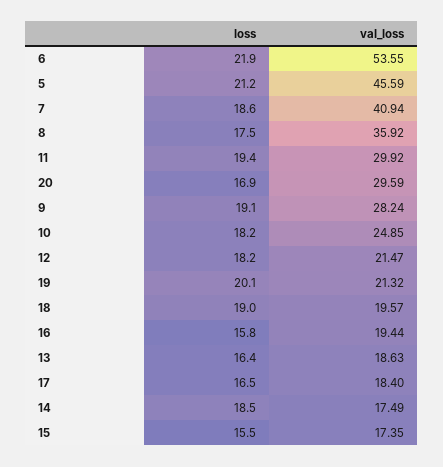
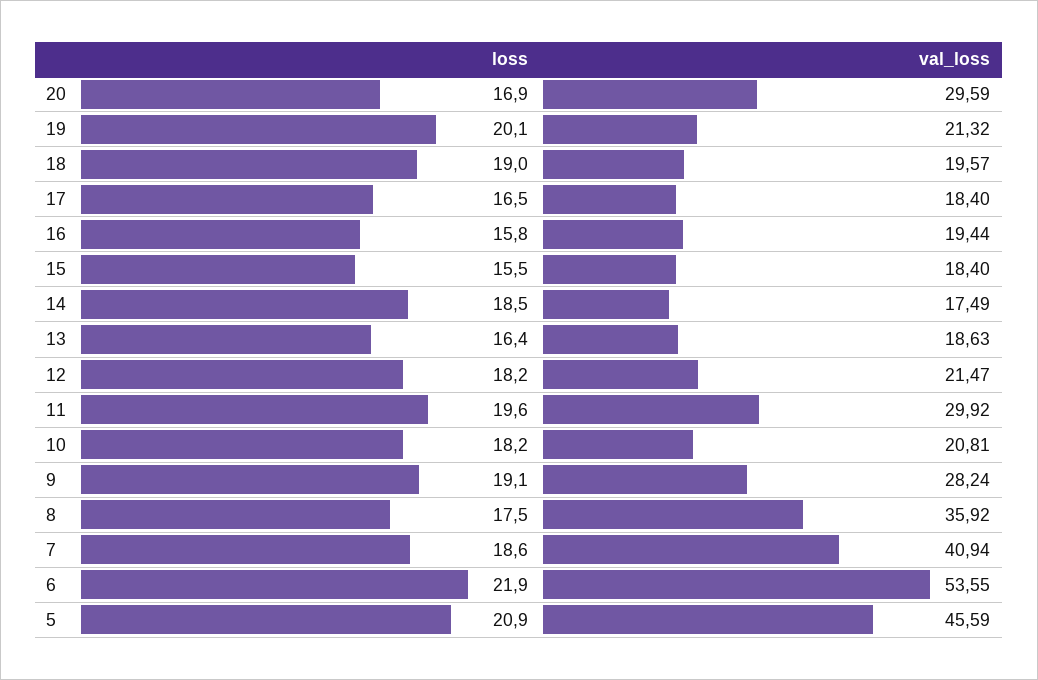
loss, 5: 21.2 -> 20.9
loss, 11: 19.4 -> 19.6
val_loss, 10: 24.85 -> 20.81
val_loss, 15: 17.35 -> 18.4

